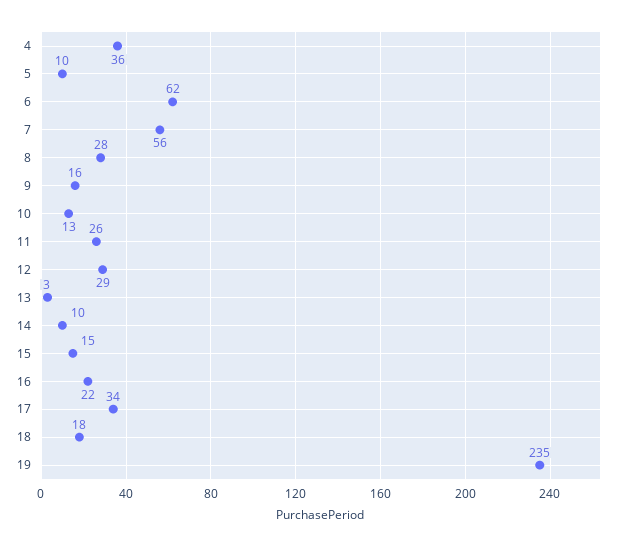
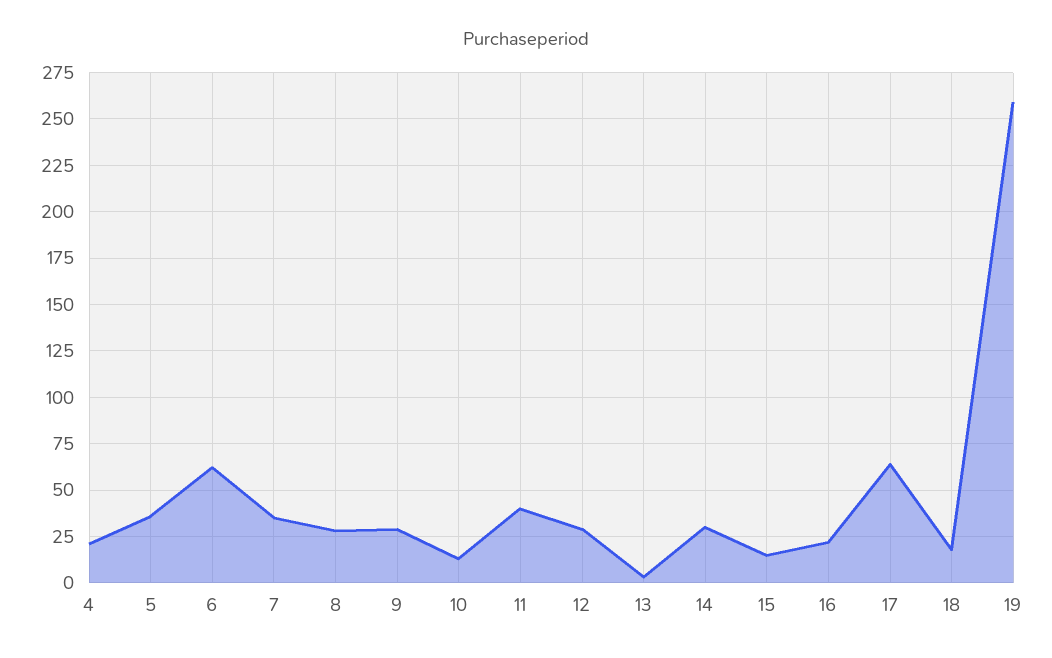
4: 36 -> 20
5: 10 -> 35
7: 56 -> 35
9: 16 -> 30
11: 26 -> 40
14: 10 -> 30
17: 34 -> 65
19: 235 -> 260

